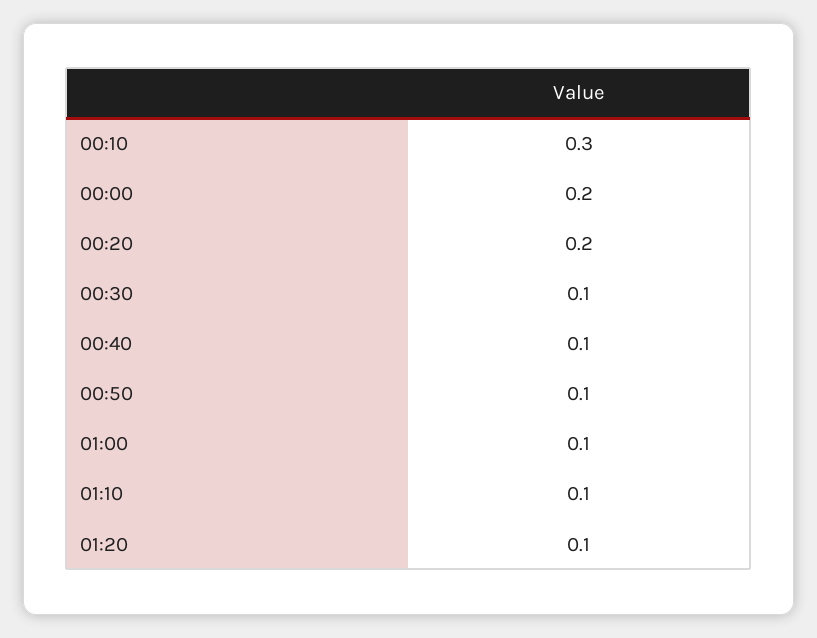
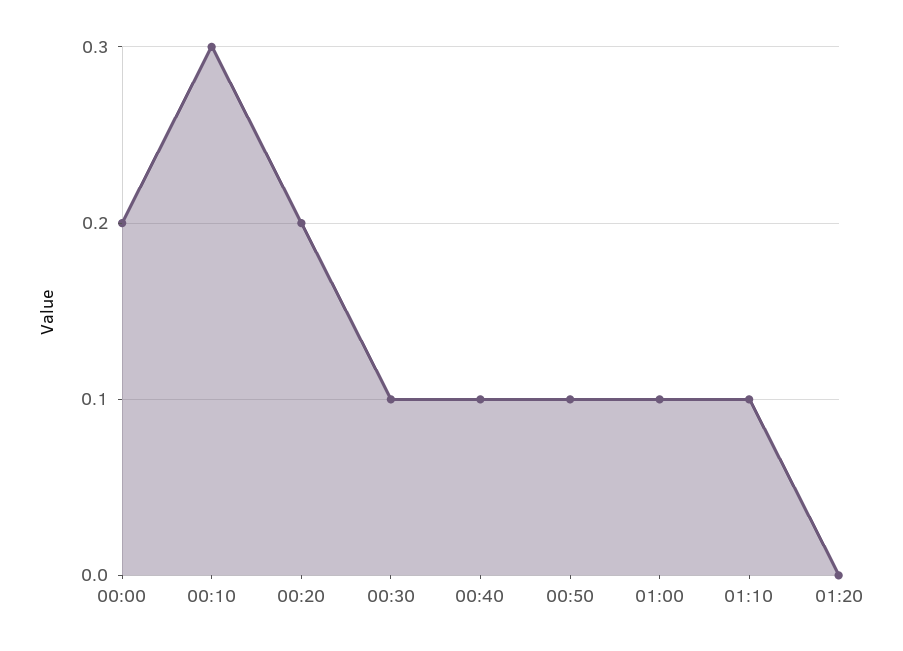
01:20: 0.1 -> 0

